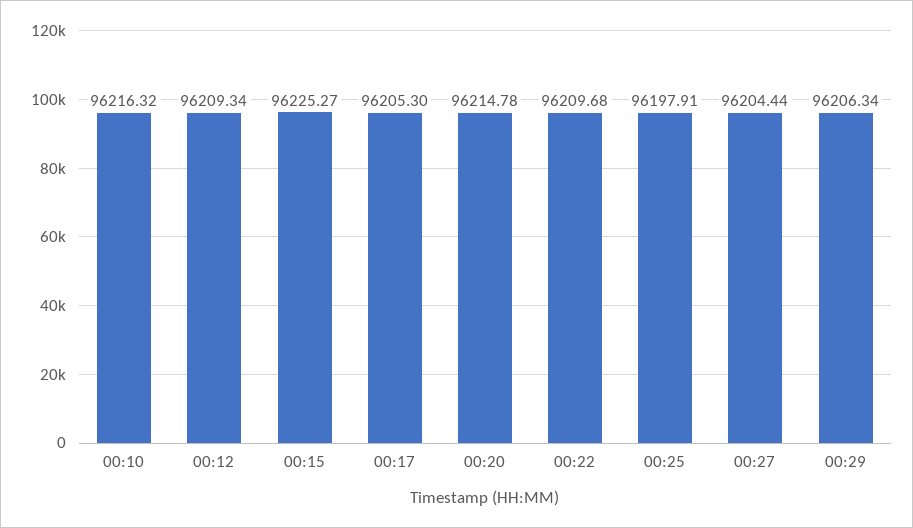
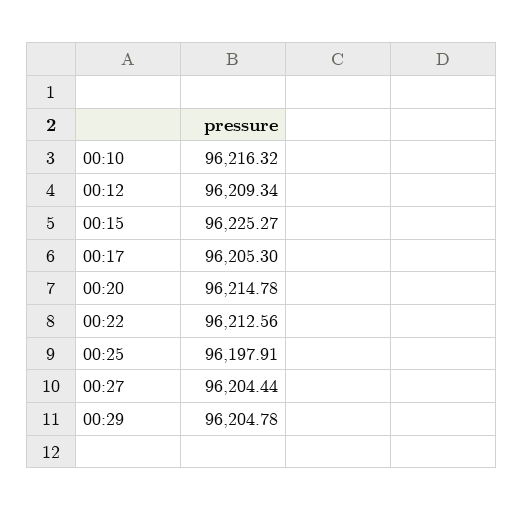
00:22: 96209.68 -> 96212.56
00:29: 96206.34 -> 96204.78

